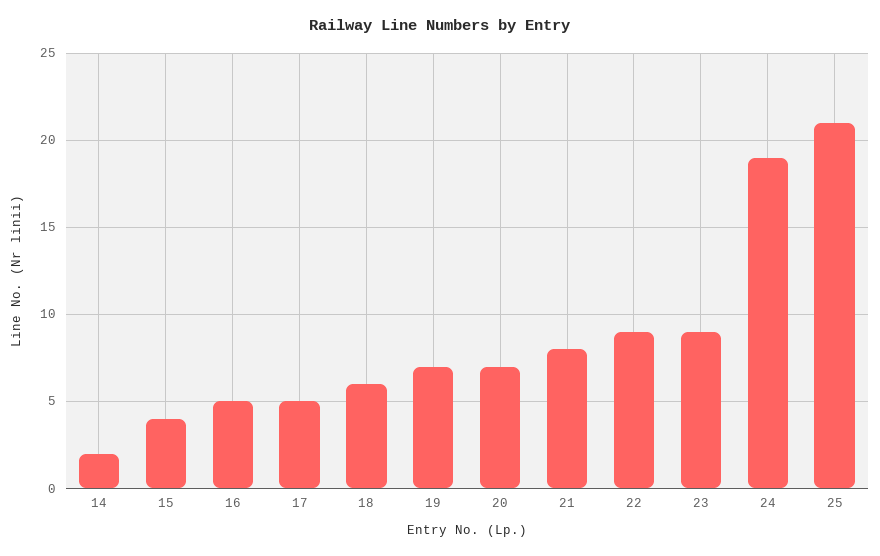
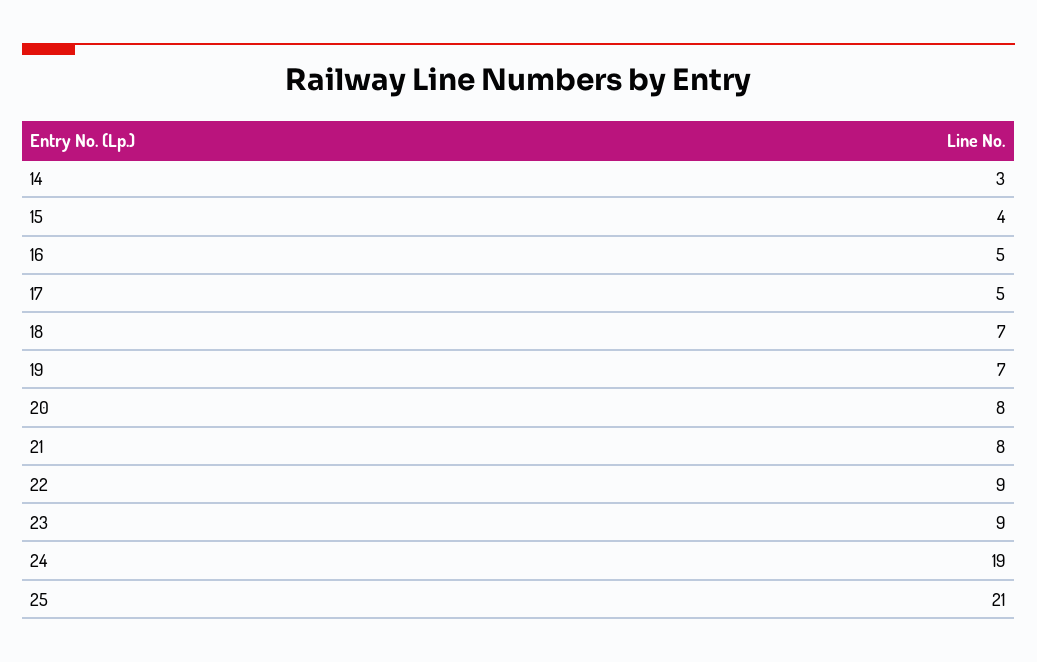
14: 2 -> 3
18: 6 -> 7
20: 7 -> 8

